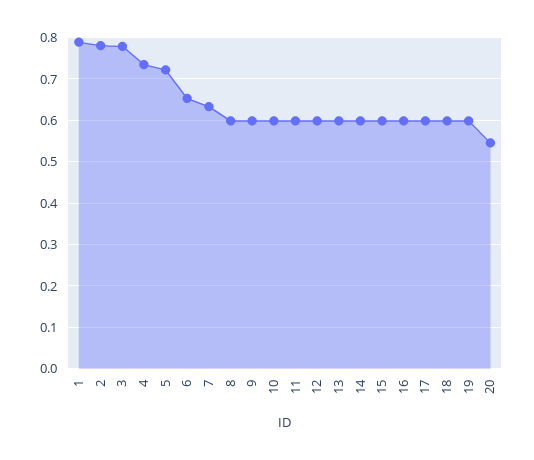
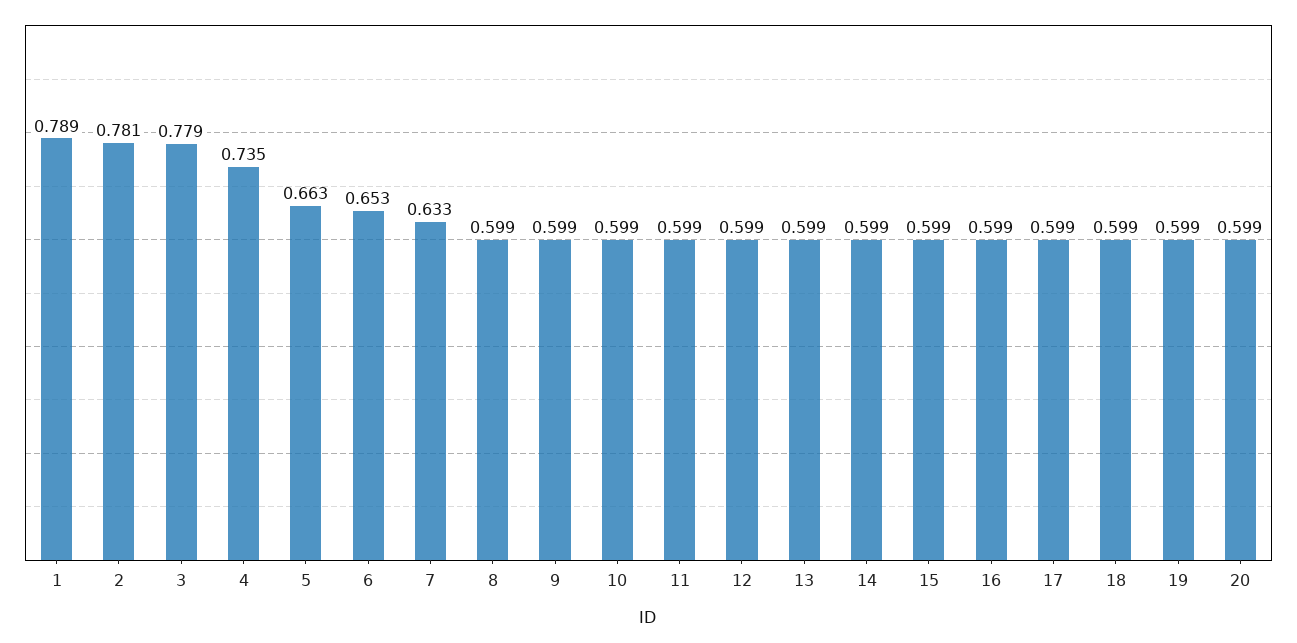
5: 0.72 -> 0.663
20: 0.54 -> 0.599

